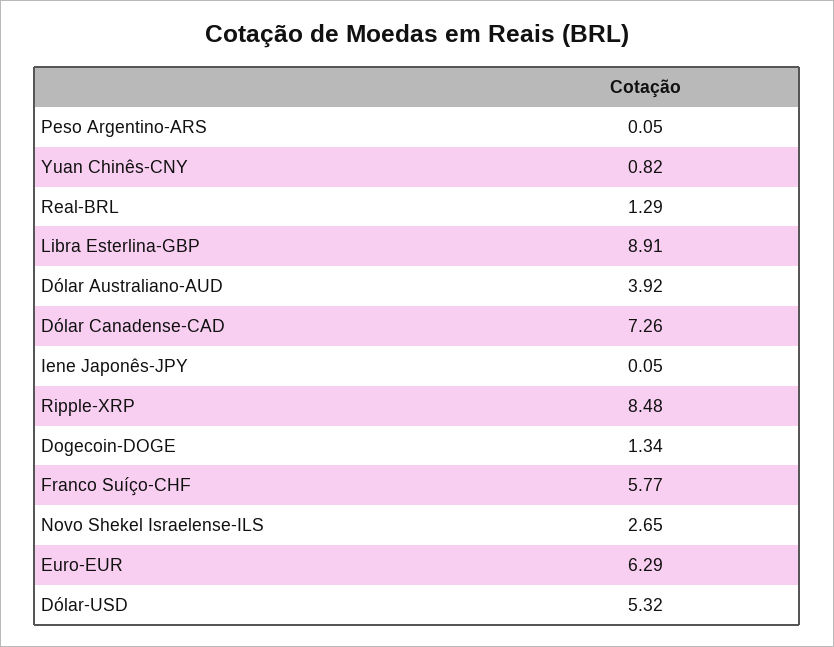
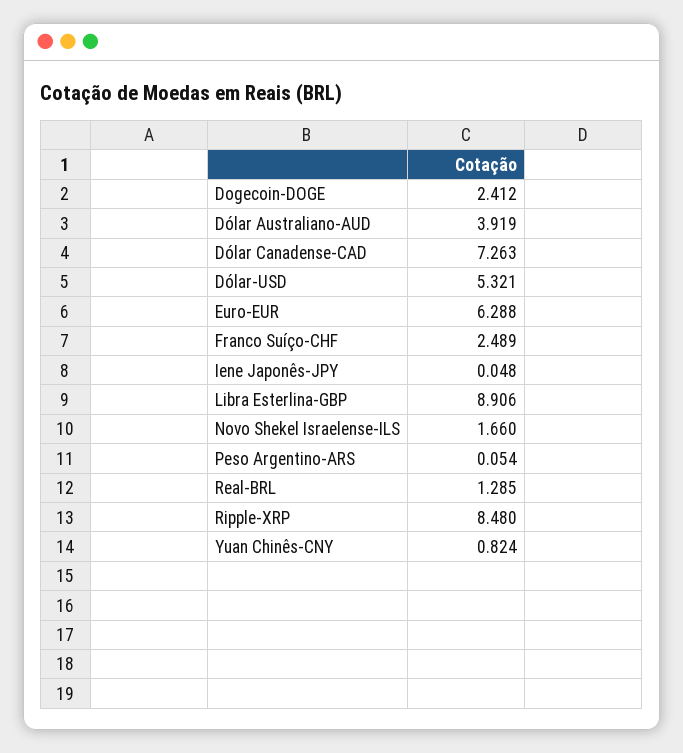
Dogecoin-DOGE: 1.34 -> 2.412
Franco Suíço-CHF: 5.77 -> 2.489
Novo Shekel Israelense-ILS: 2.65 -> 1.66

